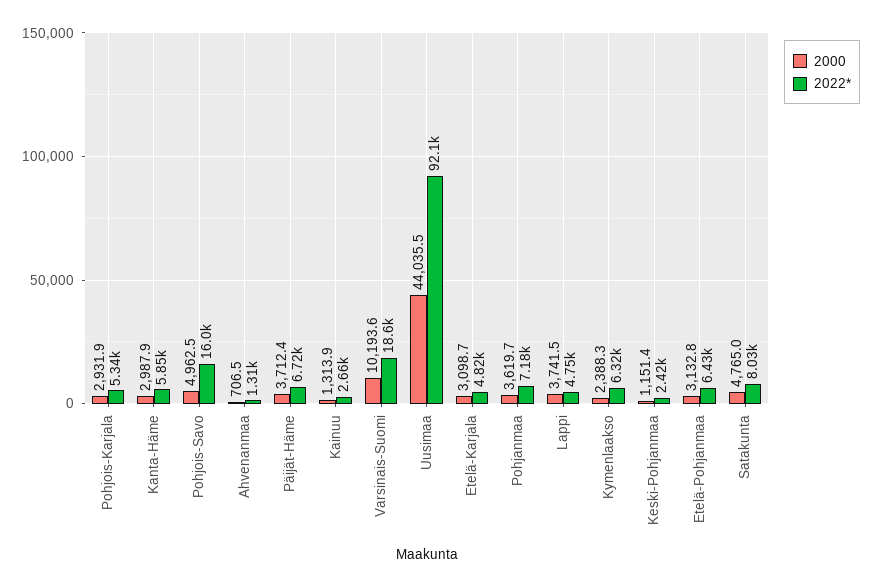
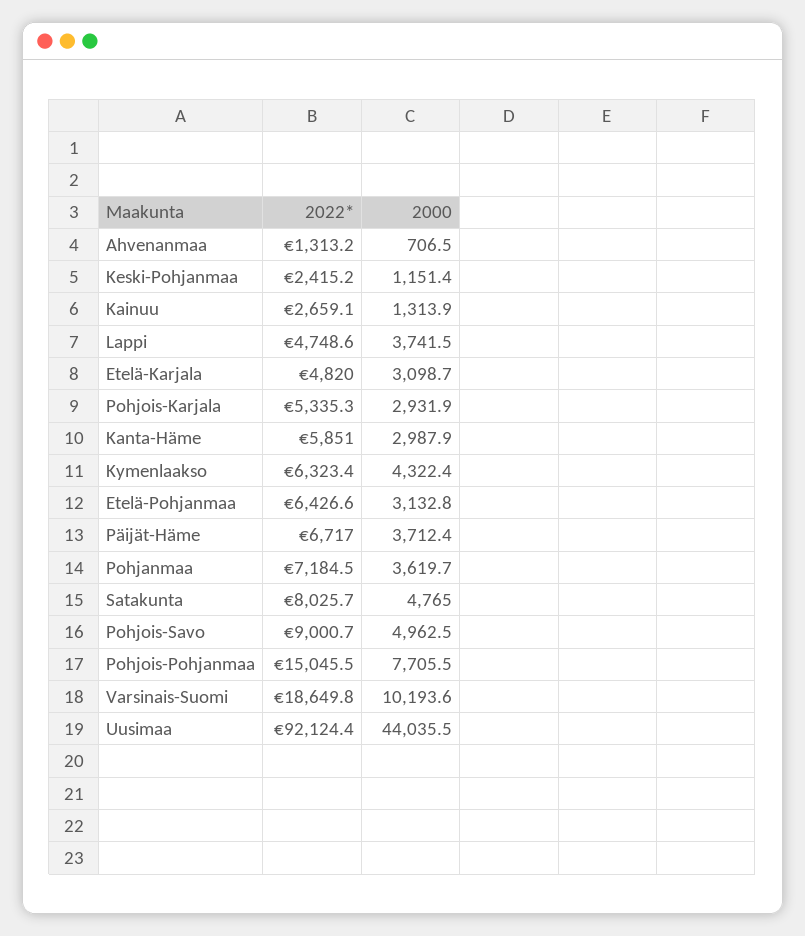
2022*, Pohjois-Savo: 16000 -> 9000.7
2000, Kymenlaakso: 2388.3 -> 4322.4
2022*, Pohjois-Pohjanmaa: none -> 15045.5
2000, Pohjois-Pohjanmaa: none -> 7705.5

